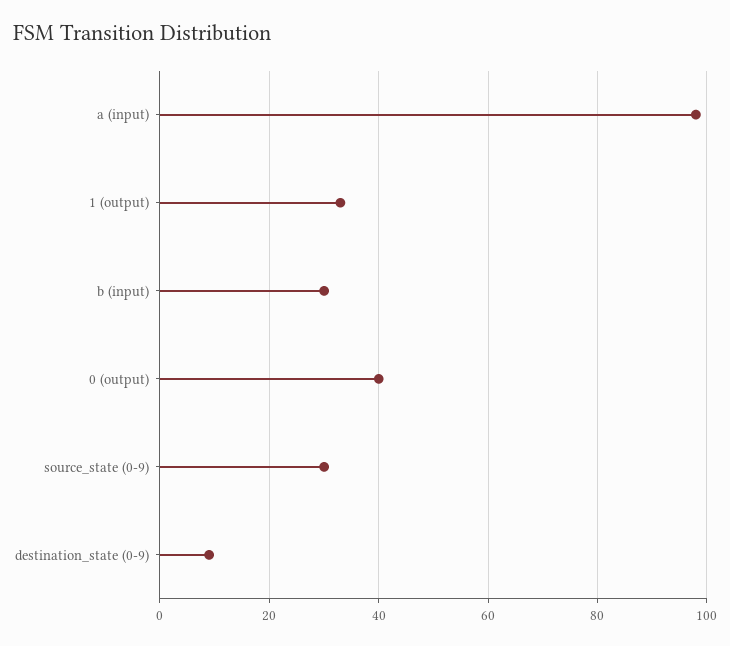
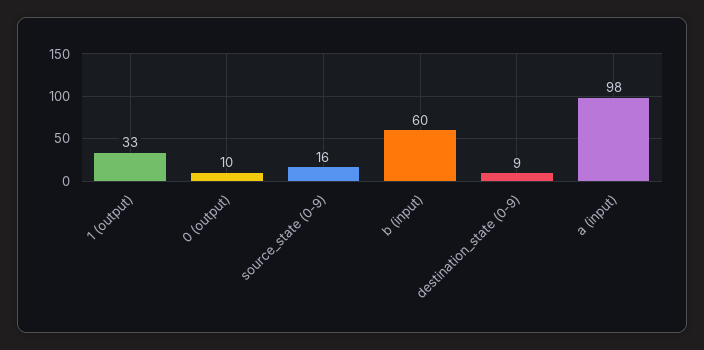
b (input): 30 -> 60
0 (output): 40 -> 10
source_state (0-9): 30 -> 16

